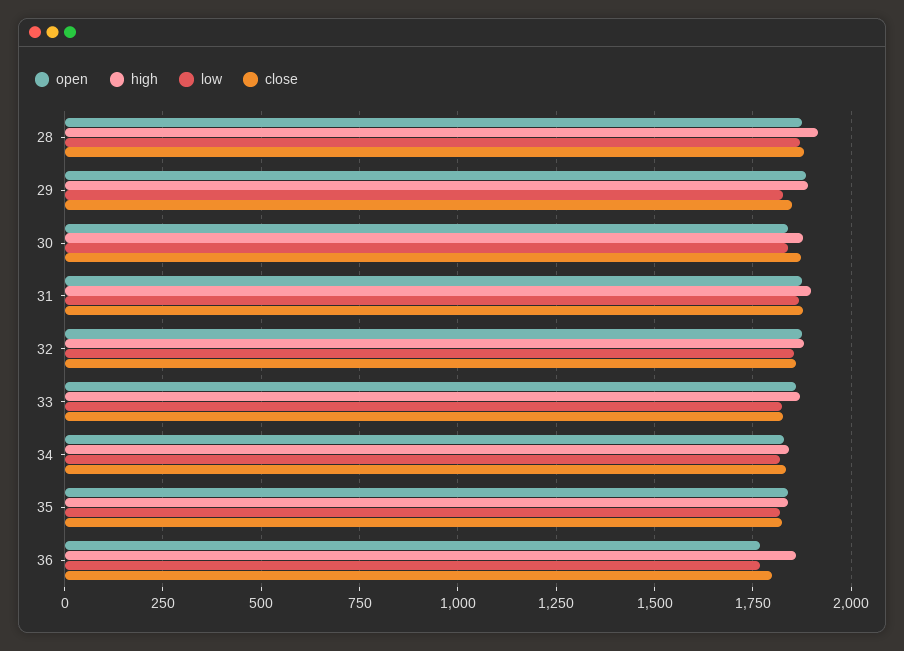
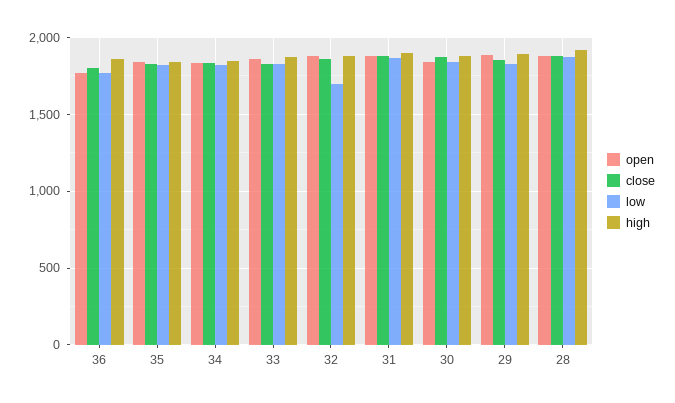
low, 32: 1850 -> 1700

